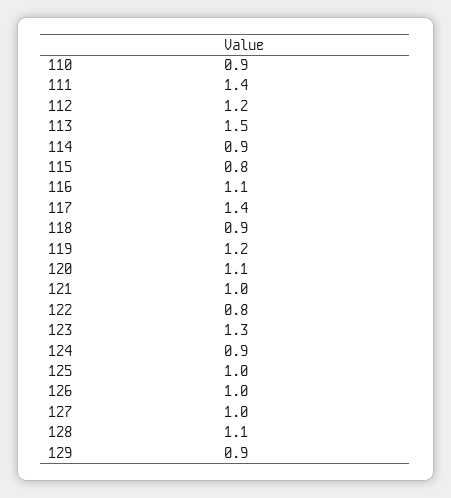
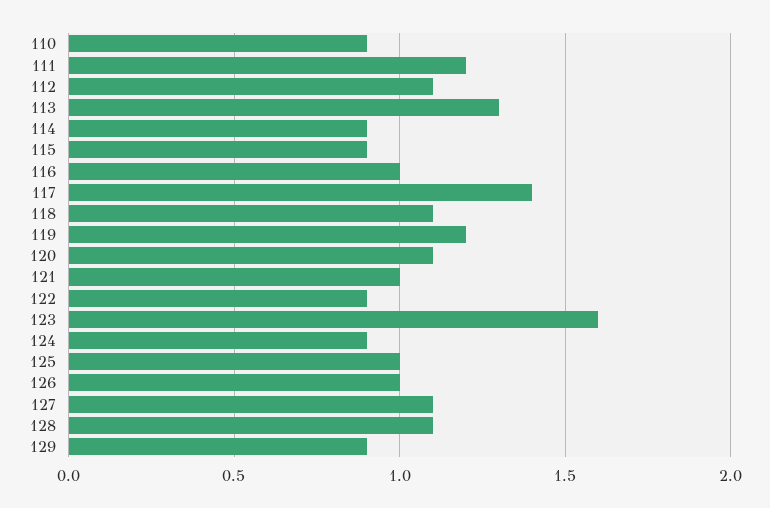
111: 1.4 -> 1.2
112: 1.2 -> 1.1
113: 1.5 -> 1.3
115: 0.8 -> 0.9
116: 1.1 -> 1
118: 0.9 -> 1.1
122: 0.8 -> 0.9
123: 1.3 -> 1.6
127: 1 -> 1.1

